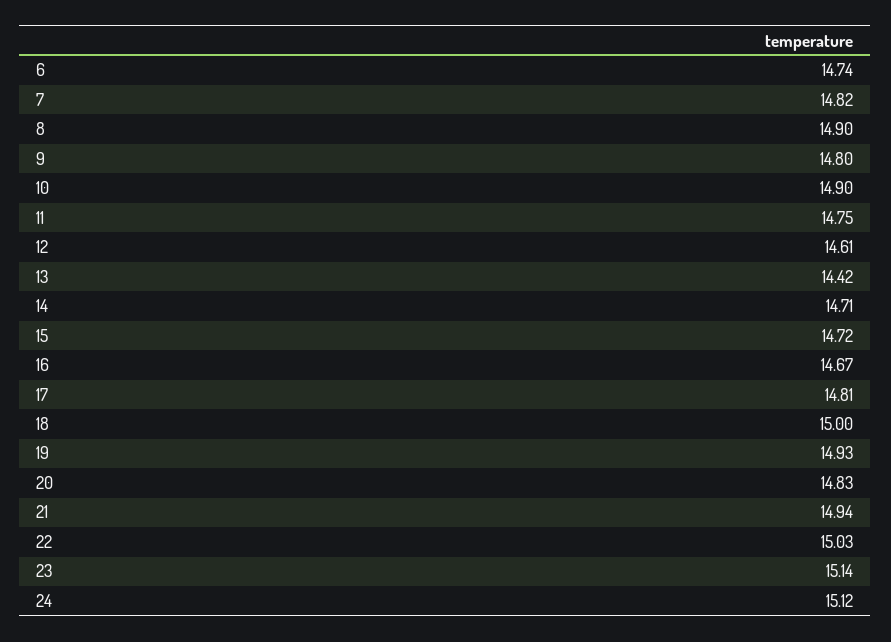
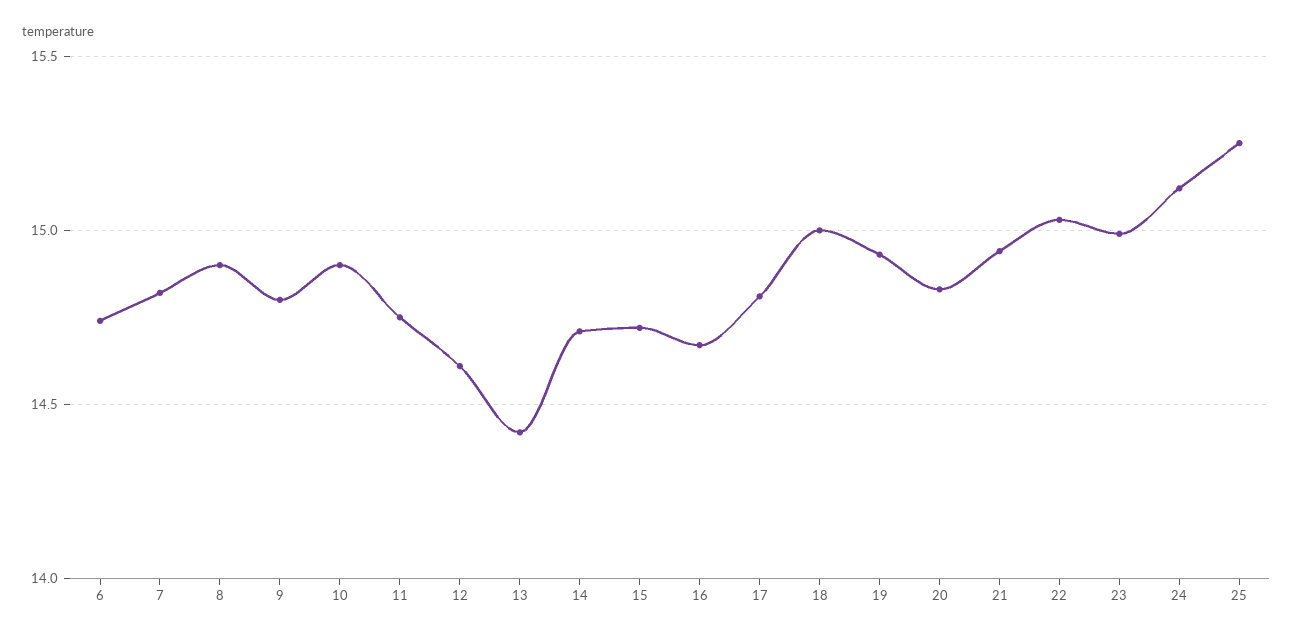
23: 15.14 -> 15
25: none -> 15.25

